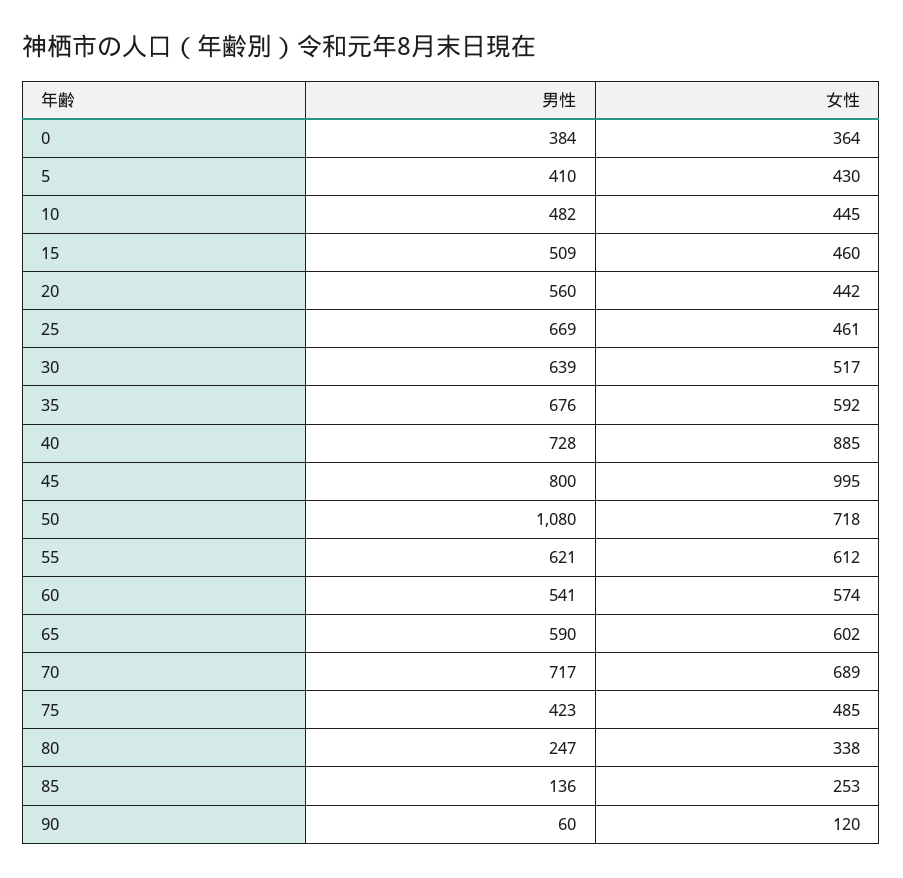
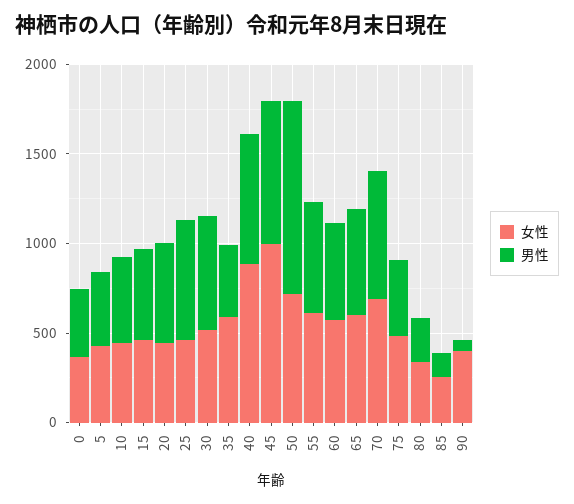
男性, 35: 676 -> 400
女性, 90: 120 -> 400

